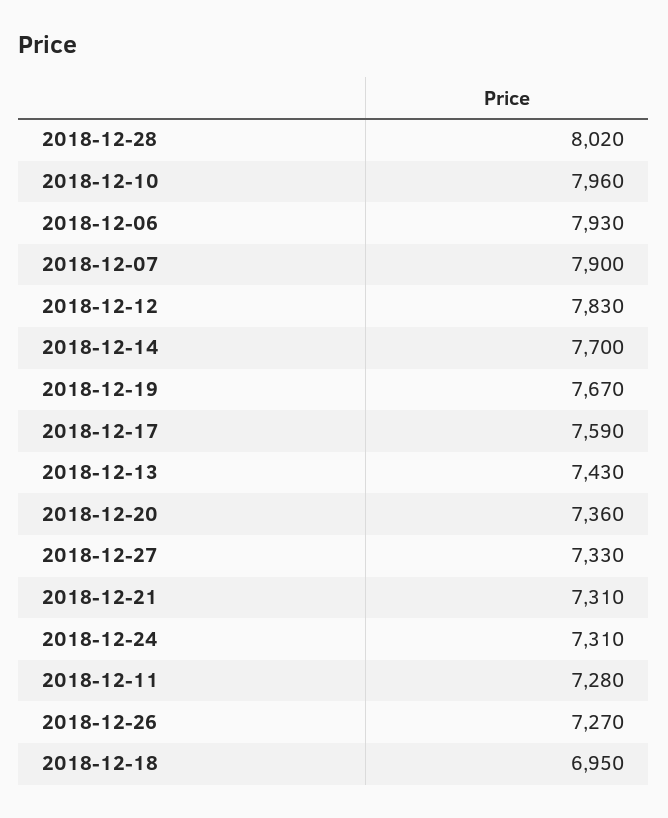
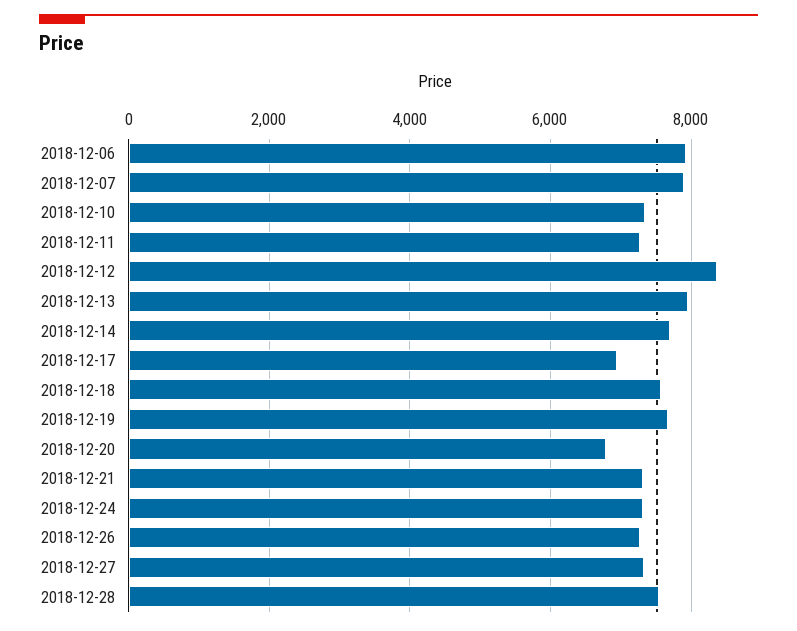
2018-12-28: 8020 -> 7600
2018-12-10: 7960 -> 7400
2018-12-12: 7830 -> 8400
2018-12-17: 7590 -> 7000
2018-12-13: 7430 -> 8000
2018-12-20: 7360 -> 6800
2018-12-18: 6950 -> 7600

